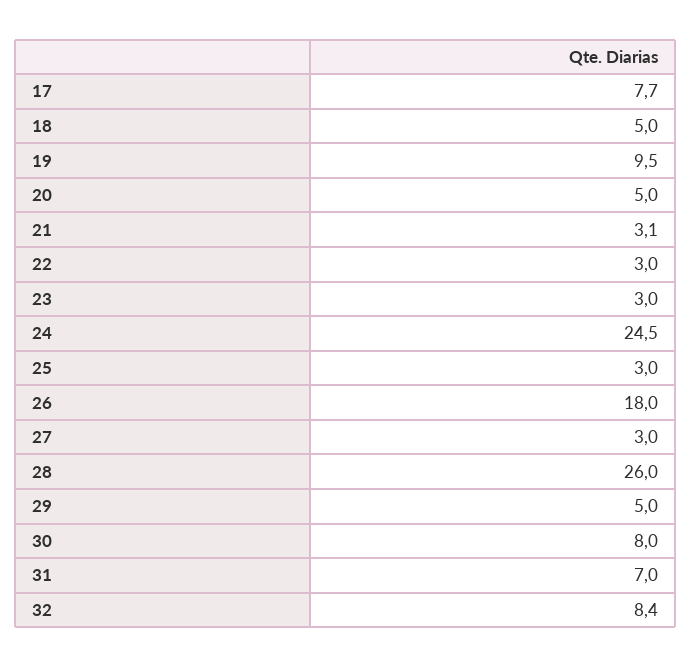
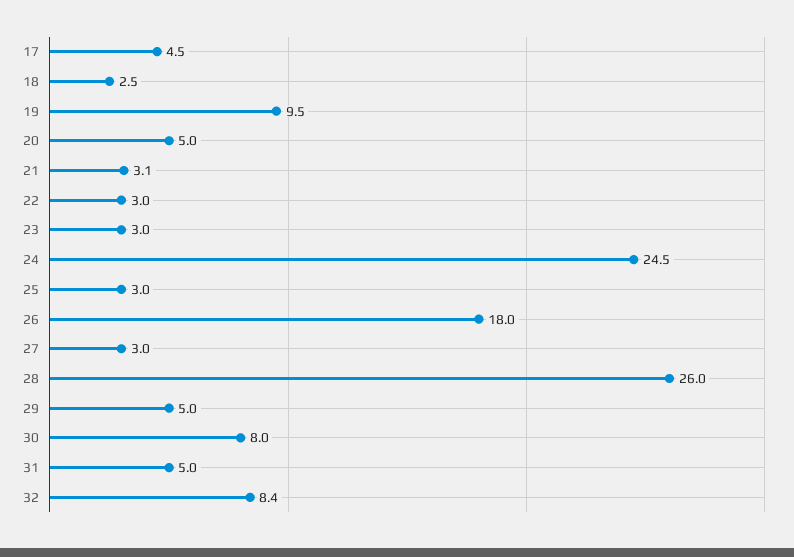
17: 7.7 -> 4.5
18: 5 -> 2.5
31: 7 -> 5

